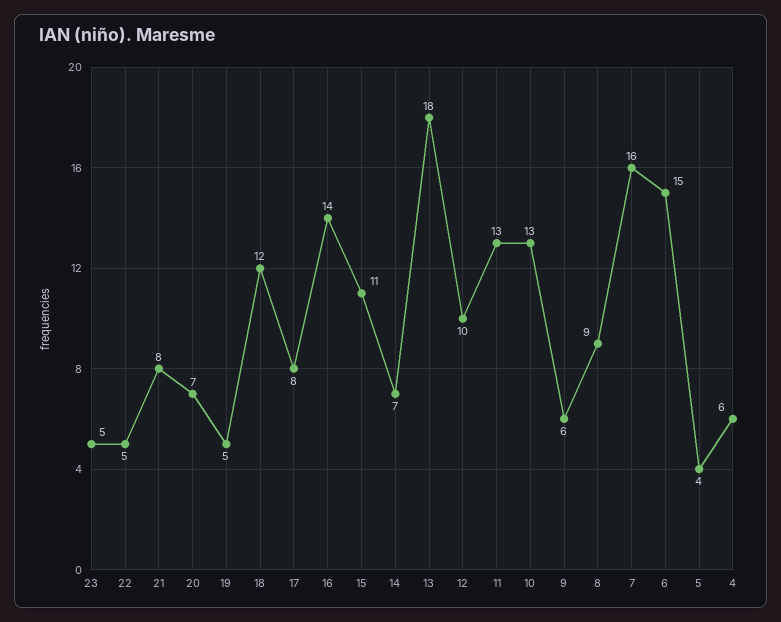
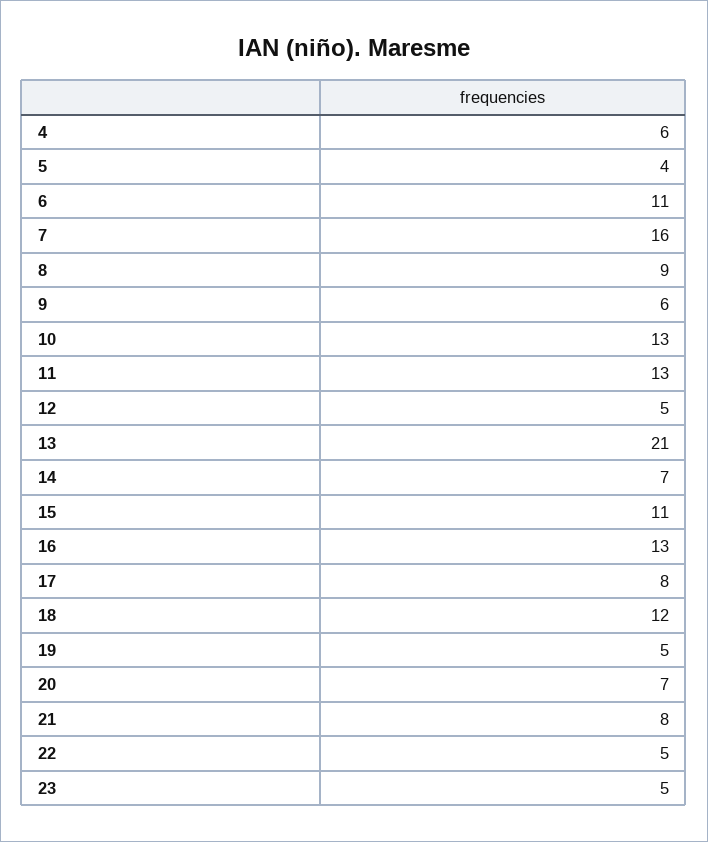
16: 14 -> 13
13: 18 -> 21
12: 10 -> 5
6: 15 -> 11

